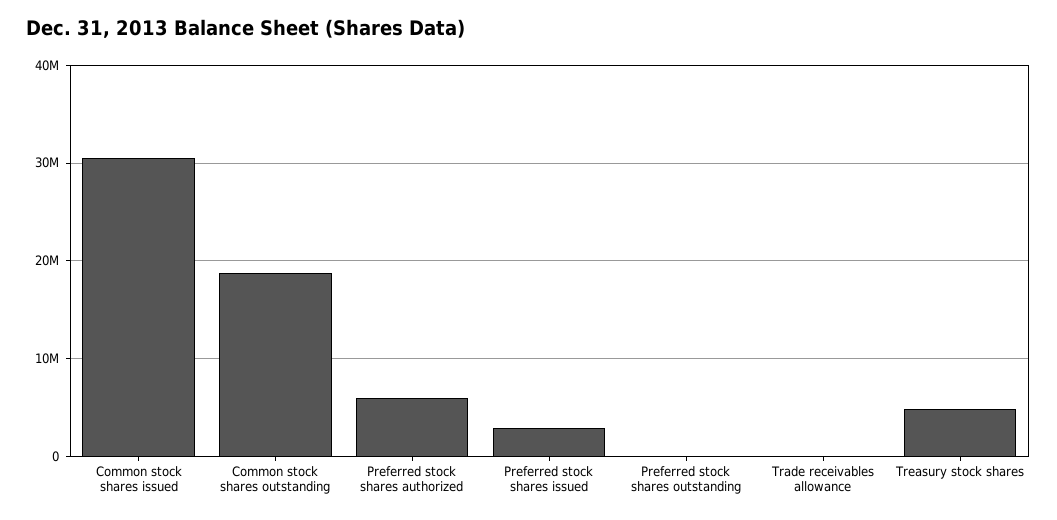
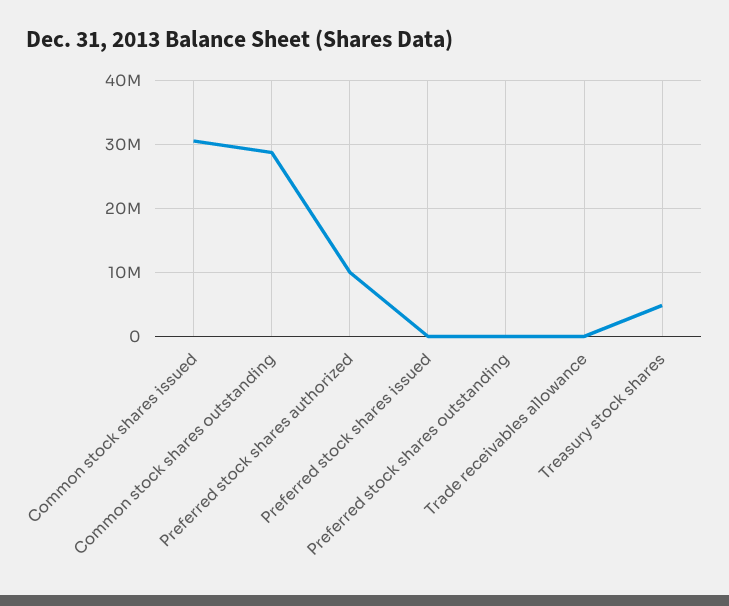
Common stock shares outstanding: 19000000 -> 29000000
Preferred stock shares authorized: 6000000 -> 10000000
Preferred stock shares issued: 3000000 -> 0

